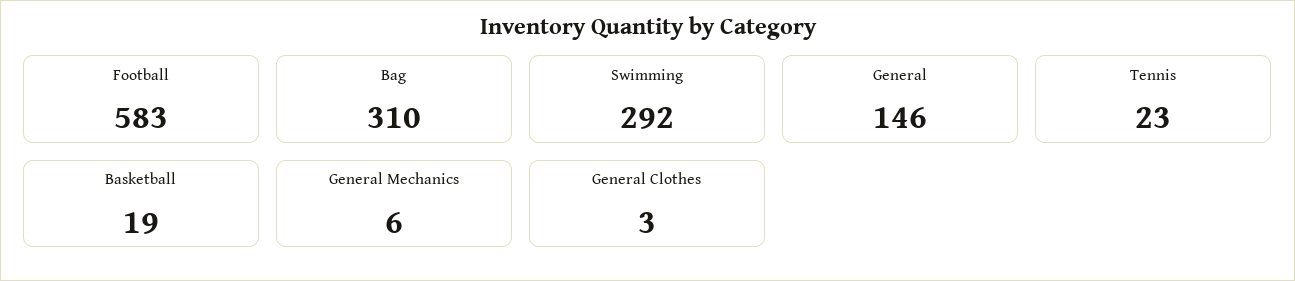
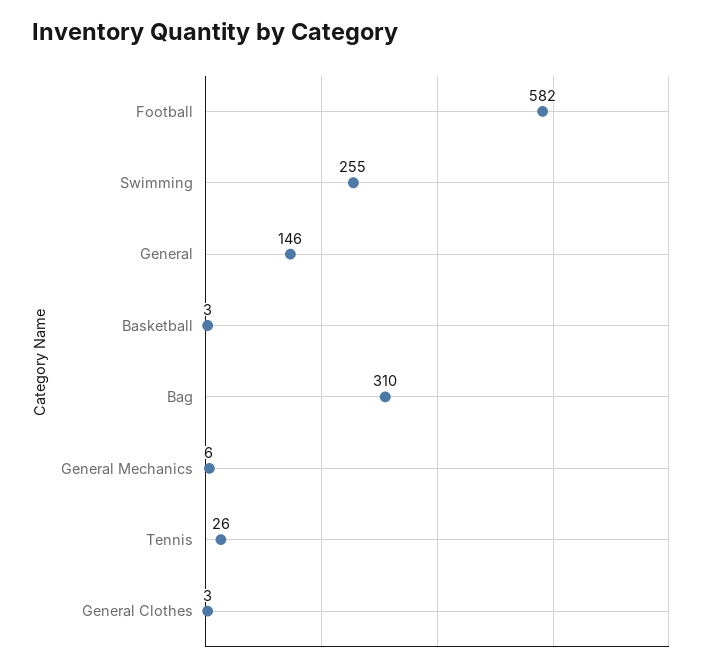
Football: 583 -> 582
Swimming: 292 -> 255
Tennis: 23 -> 26
Basketball: 19 -> 3

